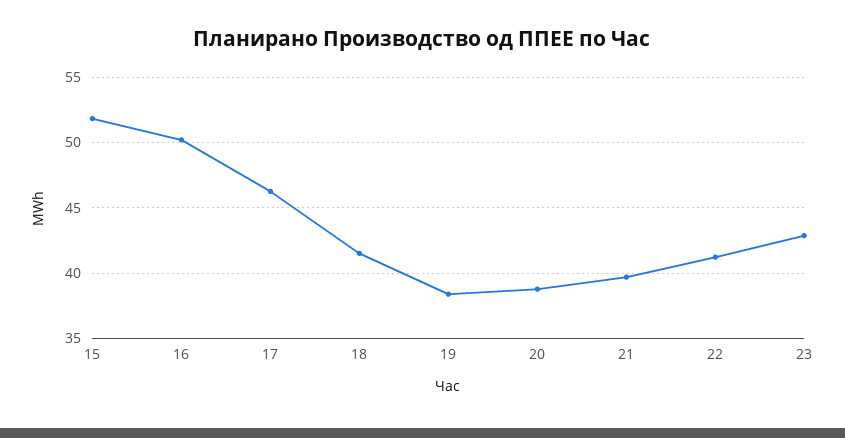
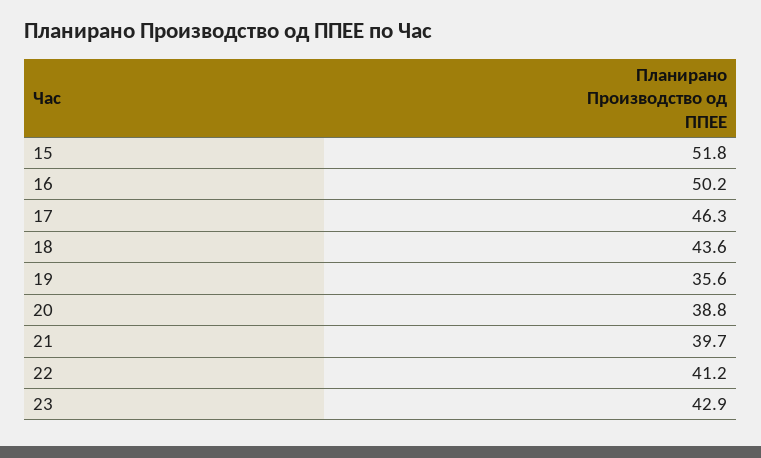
18: 41.5 -> 43.6
19: 38.5 -> 35.6

